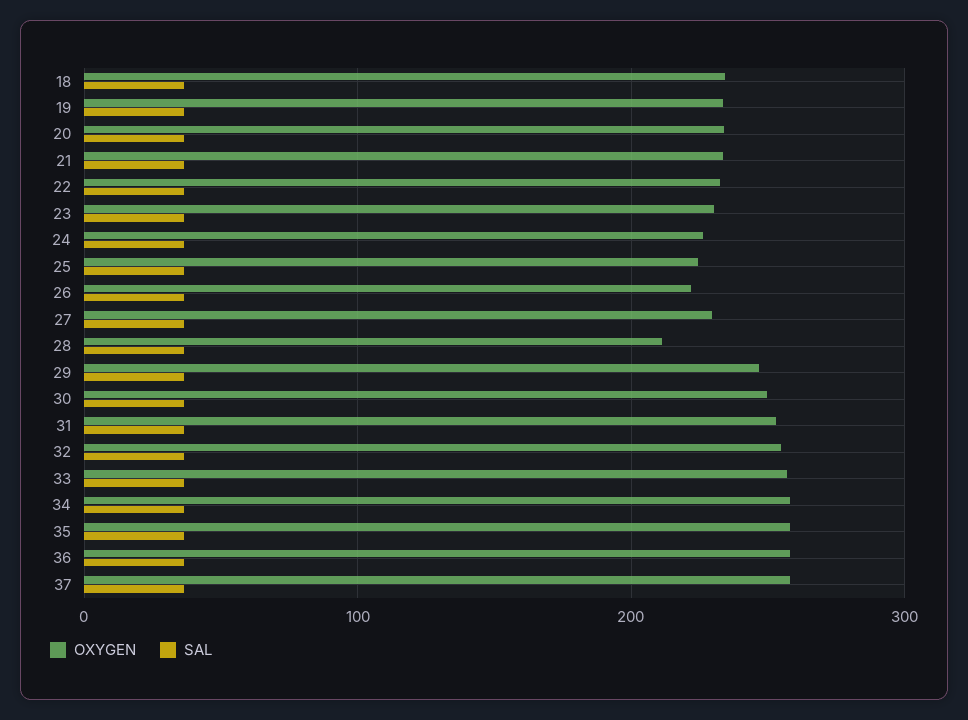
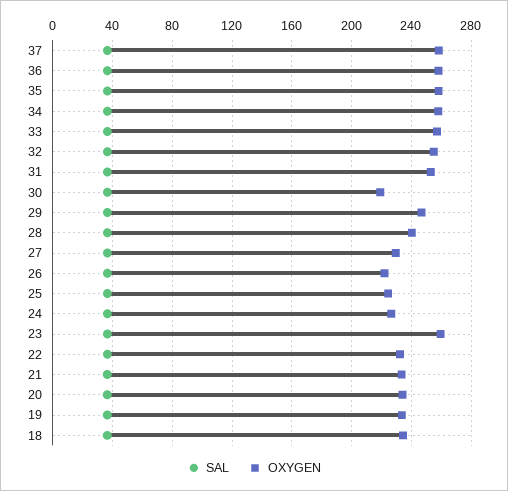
OXYGEN, 23: 230 -> 260
OXYGEN, 28: 210 -> 240
OXYGEN, 30: 250 -> 220

